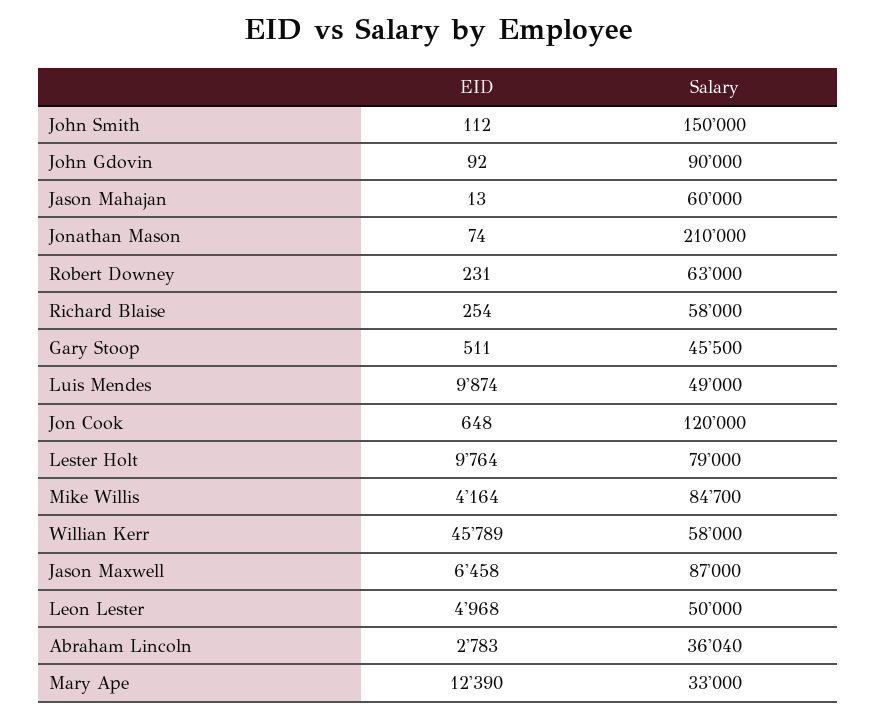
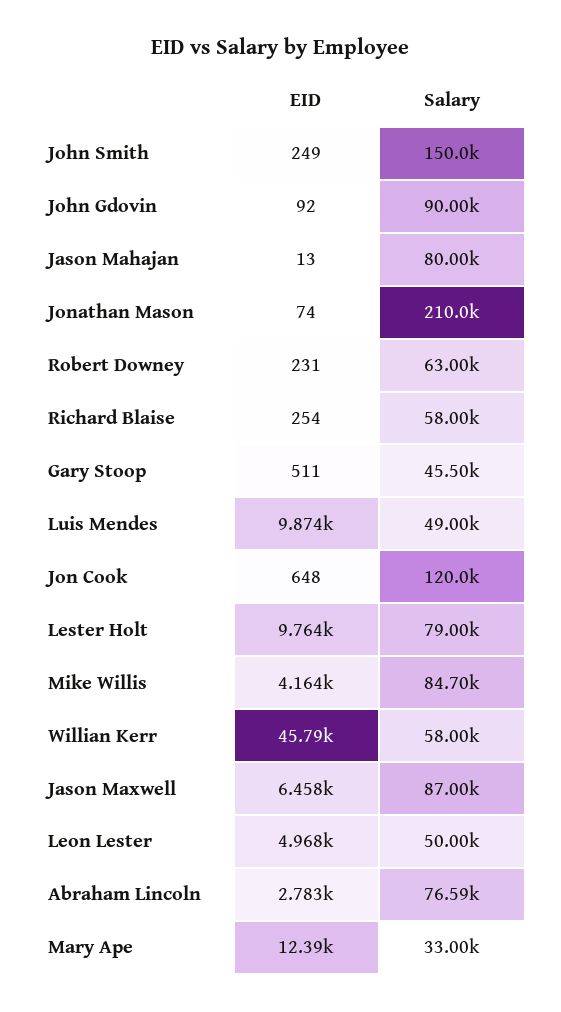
EID, John Smith: 112 -> 249
Salary, Jason Mahajan: 60000 -> 80000
Salary, Abraham Lincoln: 36040 -> 76590

